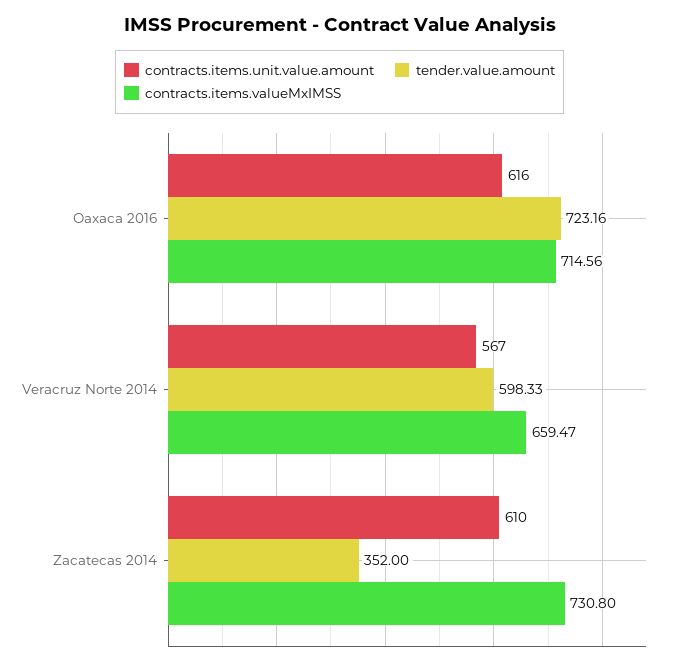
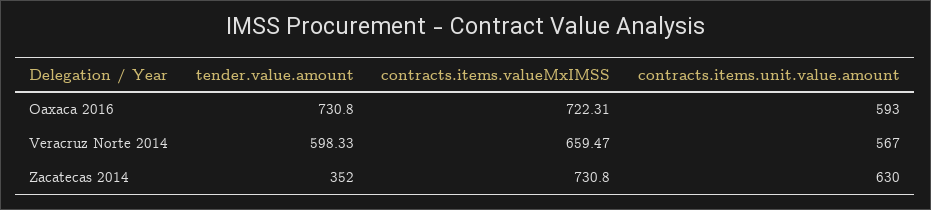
contracts.items.unit.value.amount, Oaxaca 2016: 616 -> 593
tender.value.amount, Oaxaca 2016: 723.16 -> 730.8
contracts.items.valueMxIMSS, Oaxaca 2016: 714.56 -> 722.31
contracts.items.unit.value.amount, Zacatecas 2014: 610 -> 630

